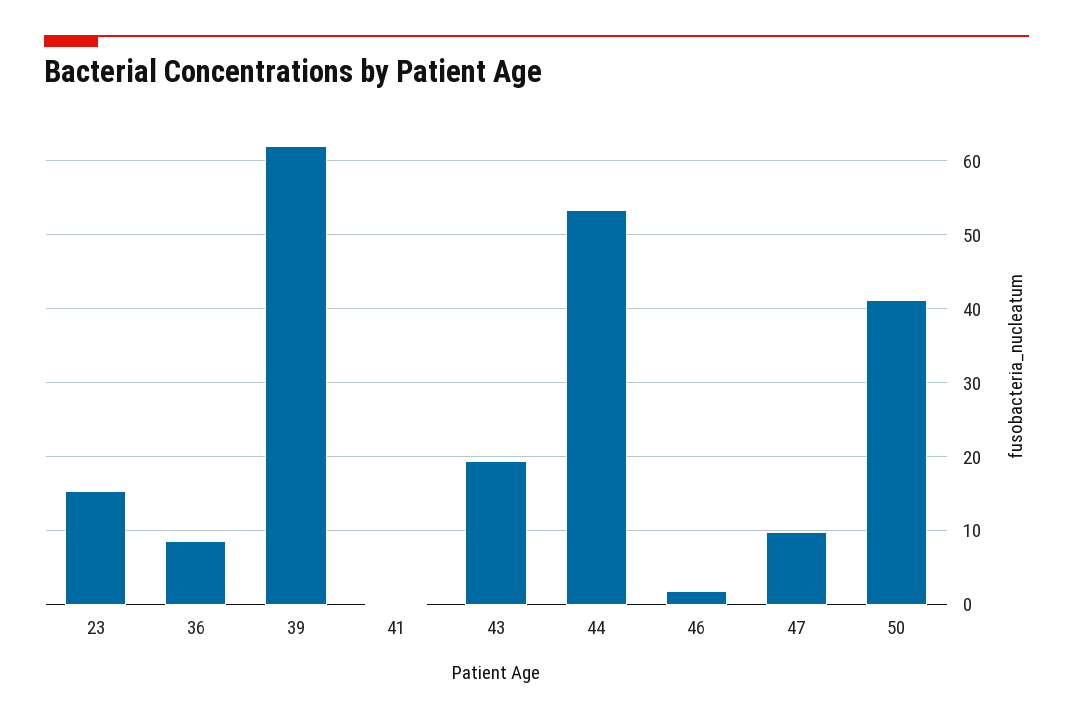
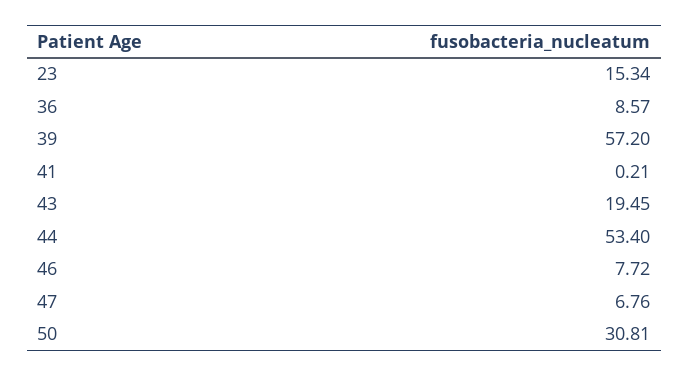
39: 62 -> 57.2
46: 2 -> 7.72
47: 10 -> 6.76
50: 41 -> 30.81

